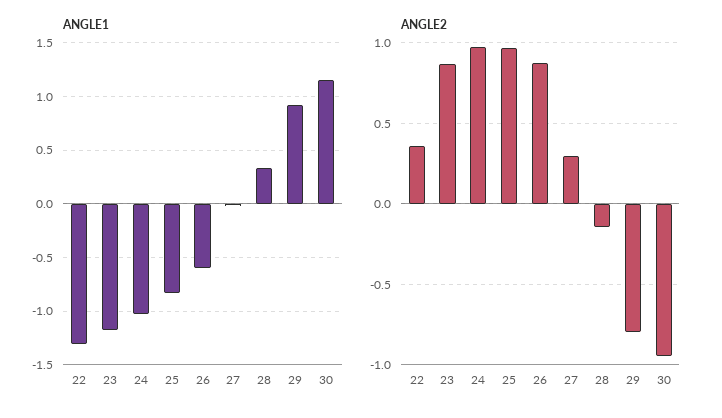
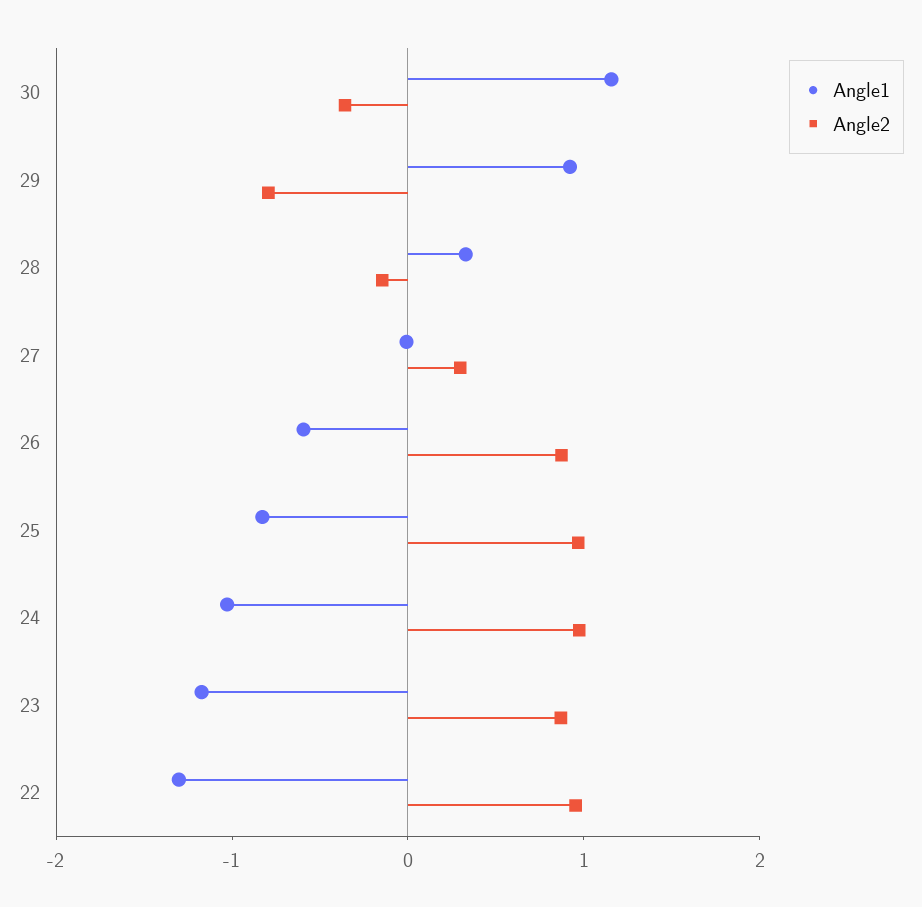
ANGLE2, 22: 0.35 -> 1
ANGLE2, 30: -0.95 -> -0.4

